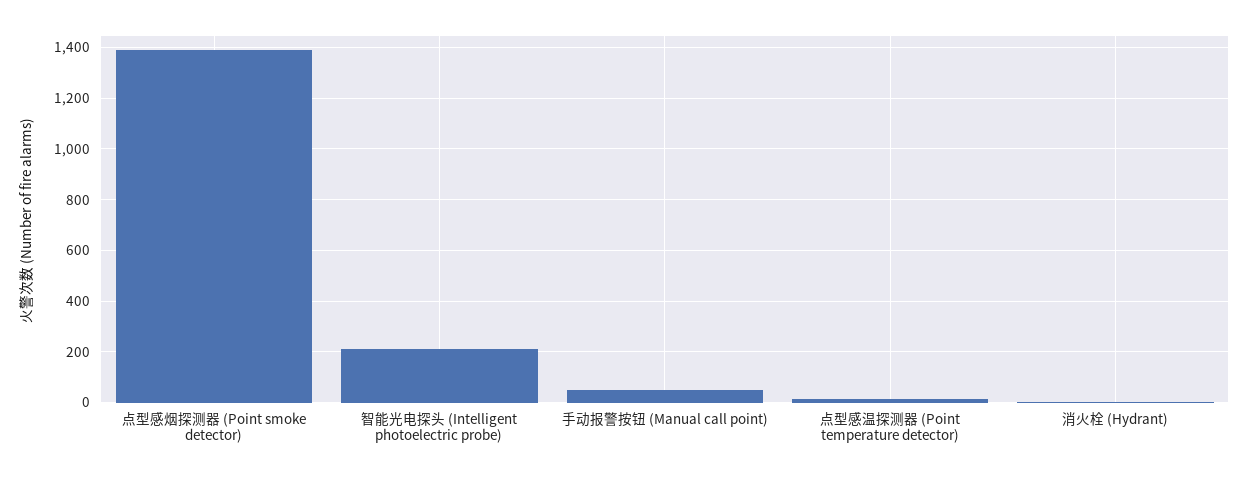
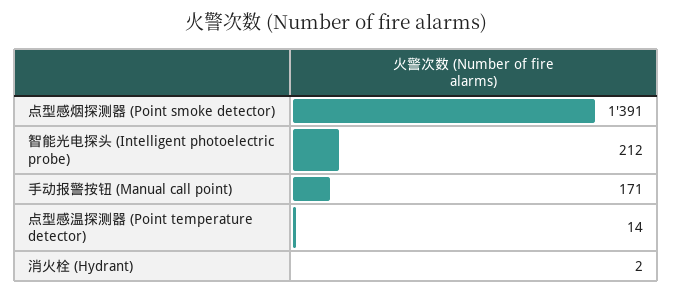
手动报警按钮 (Manual call point): 50 -> 171

